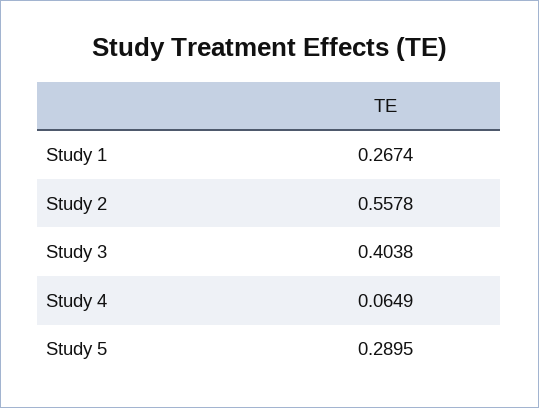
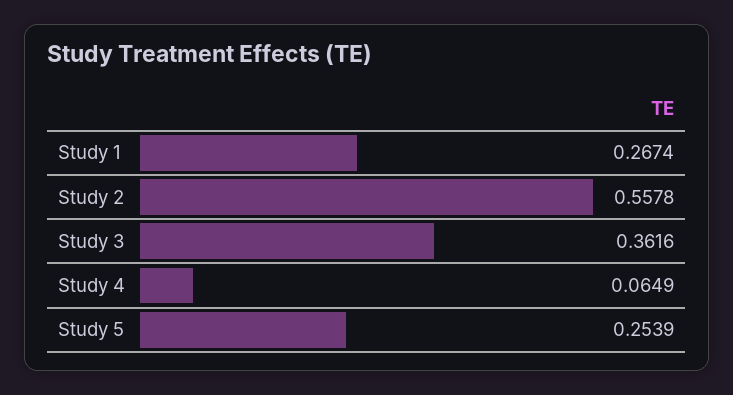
Study 3: 0.4038 -> 0.3616
Study 5: 0.2895 -> 0.2539

